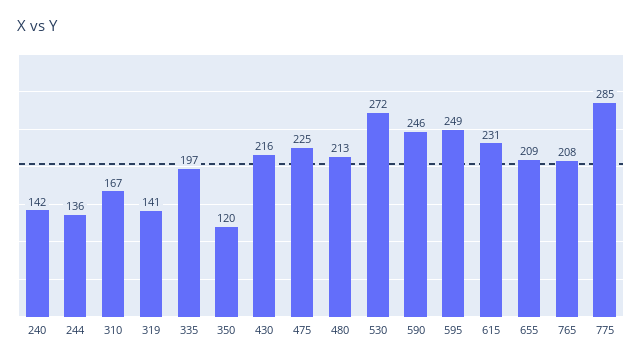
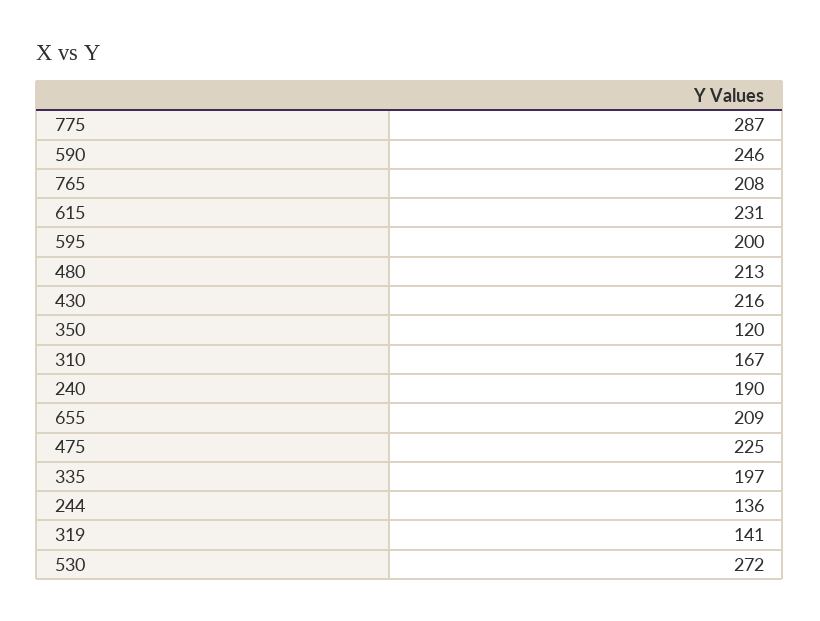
240: 142 -> 190
595: 249 -> 200
775: 285 -> 287

